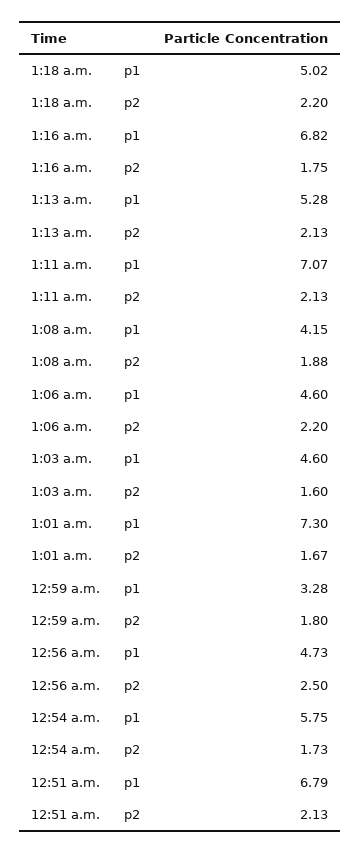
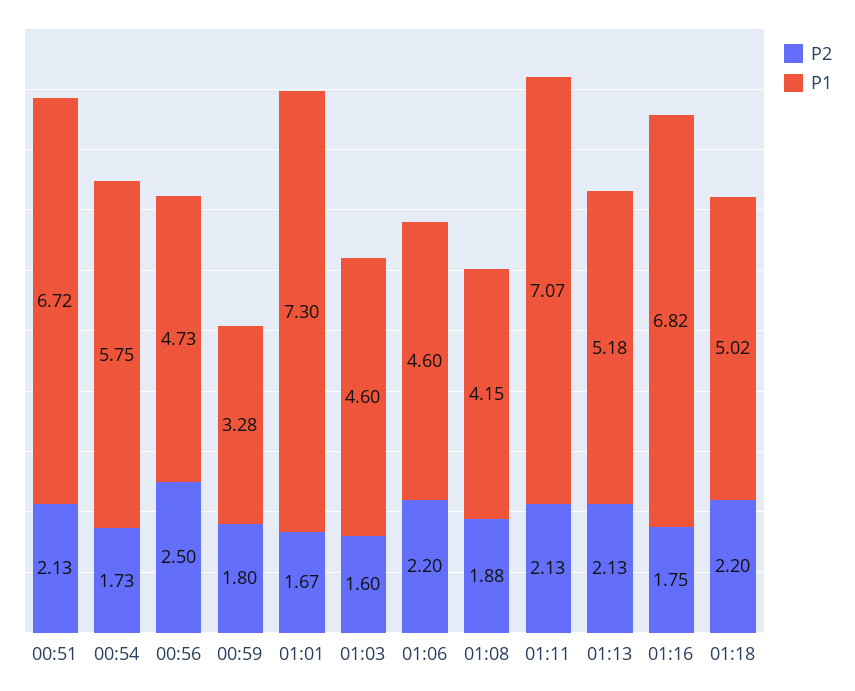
p1, 1:13 a.m.: 5.28 -> 5.18
p1, 12:51 a.m.: 6.79 -> 6.72

